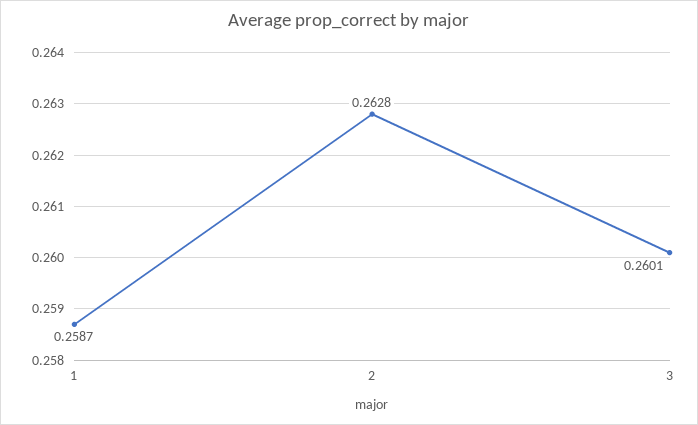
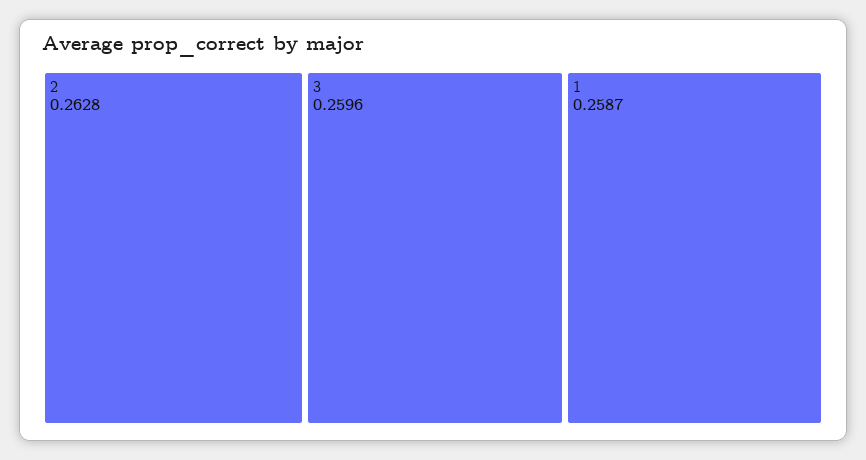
3: 0.2601 -> 0.2596

